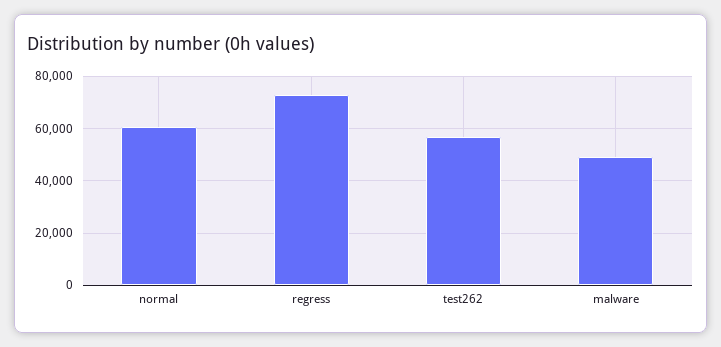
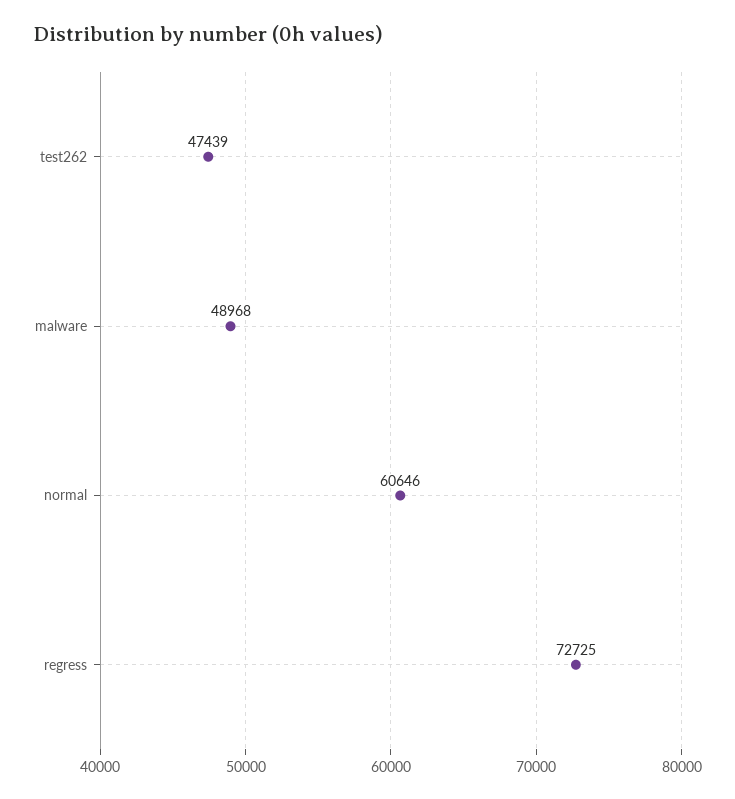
test262: 57500 -> 47439

